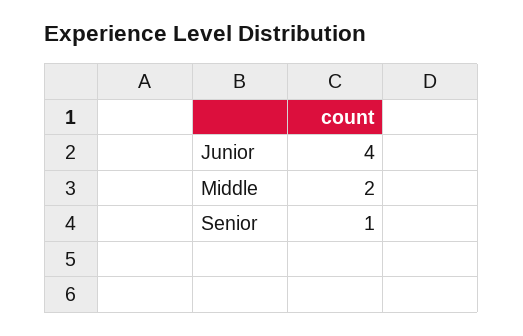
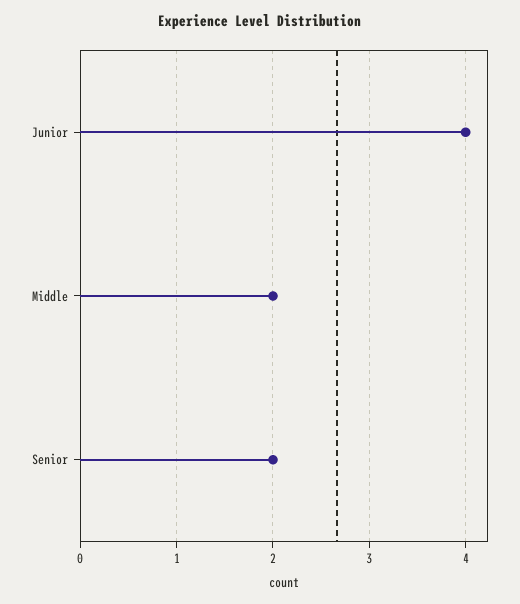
Senior: 1 -> 2

